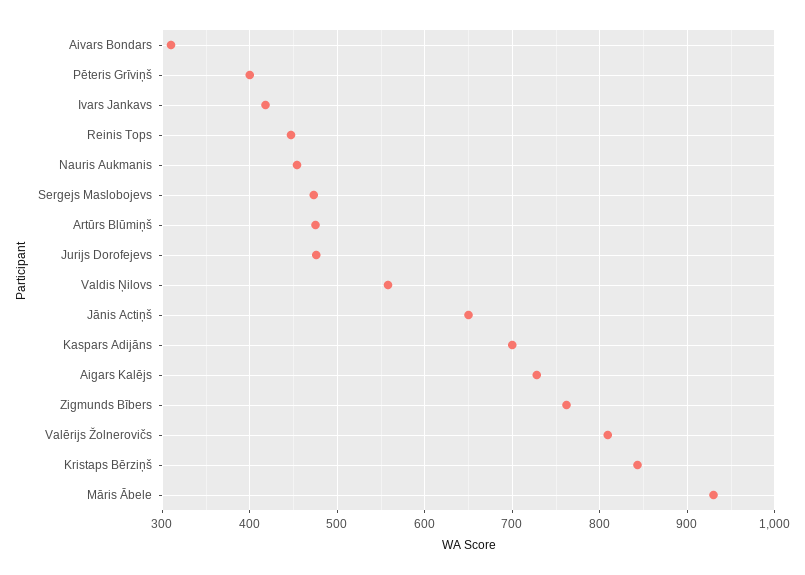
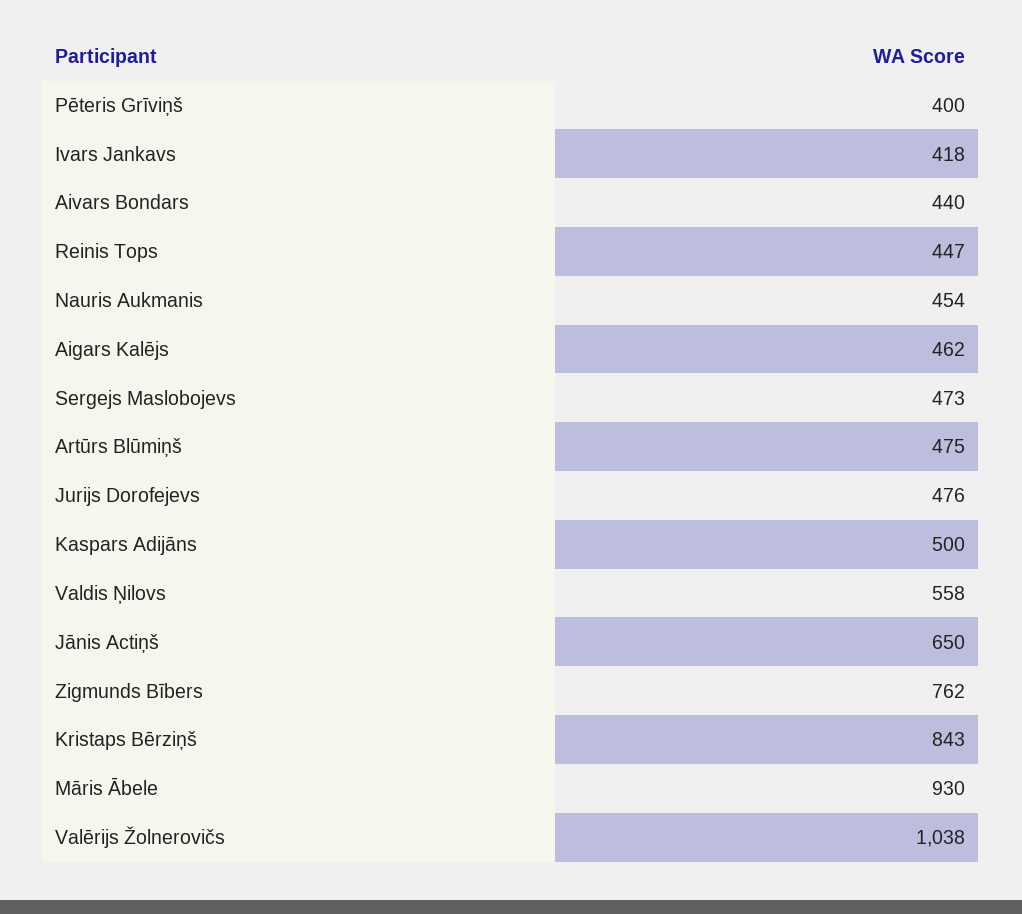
Aivars Bondars: 310 -> 440
Kaspars Adijāns: 700 -> 500
Aigars Kalējs: 730 -> 462
Valērijs Žolnerovičs: 810 -> 1038

